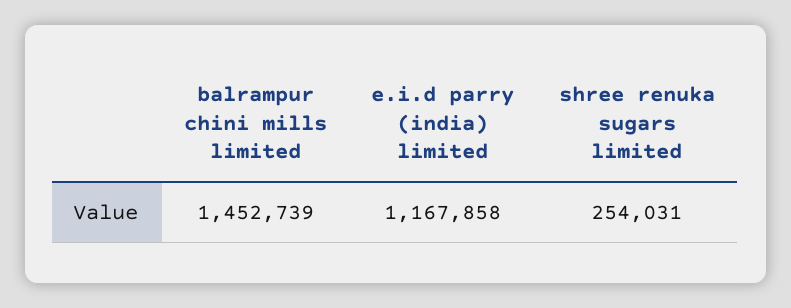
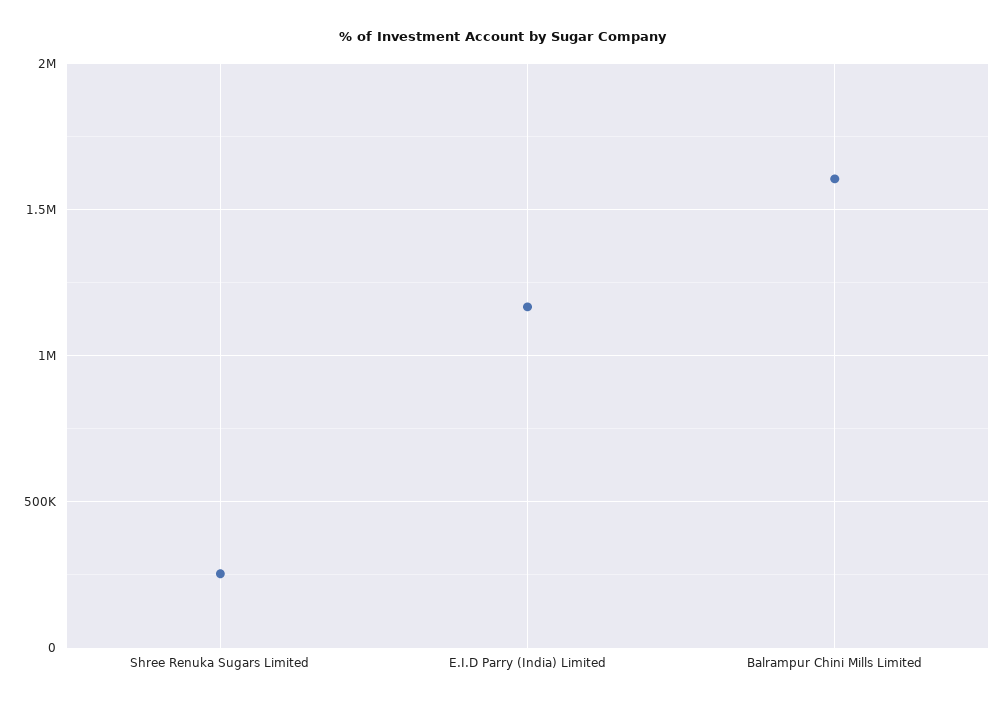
balrampur chini mills limited: 1452739 -> 1600000

